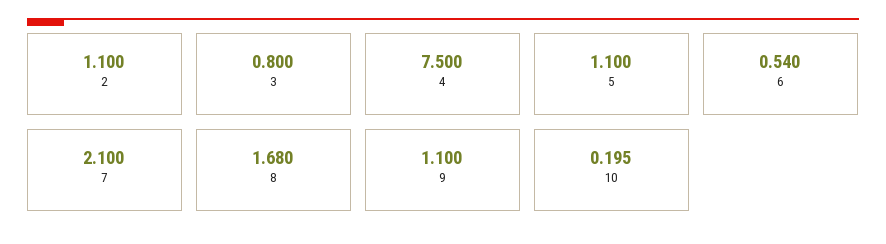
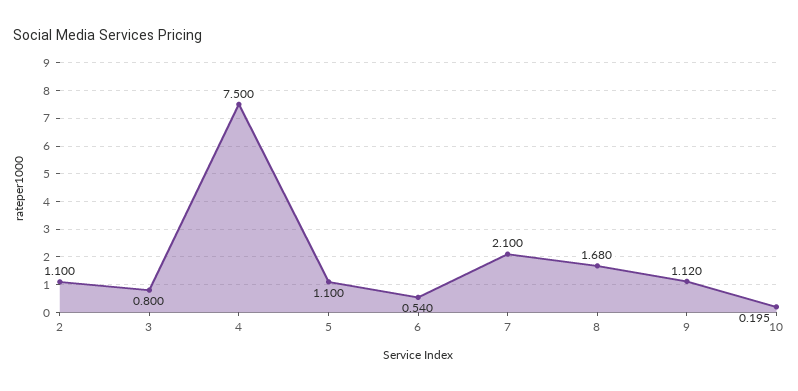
9: 1.1 -> 1.12

